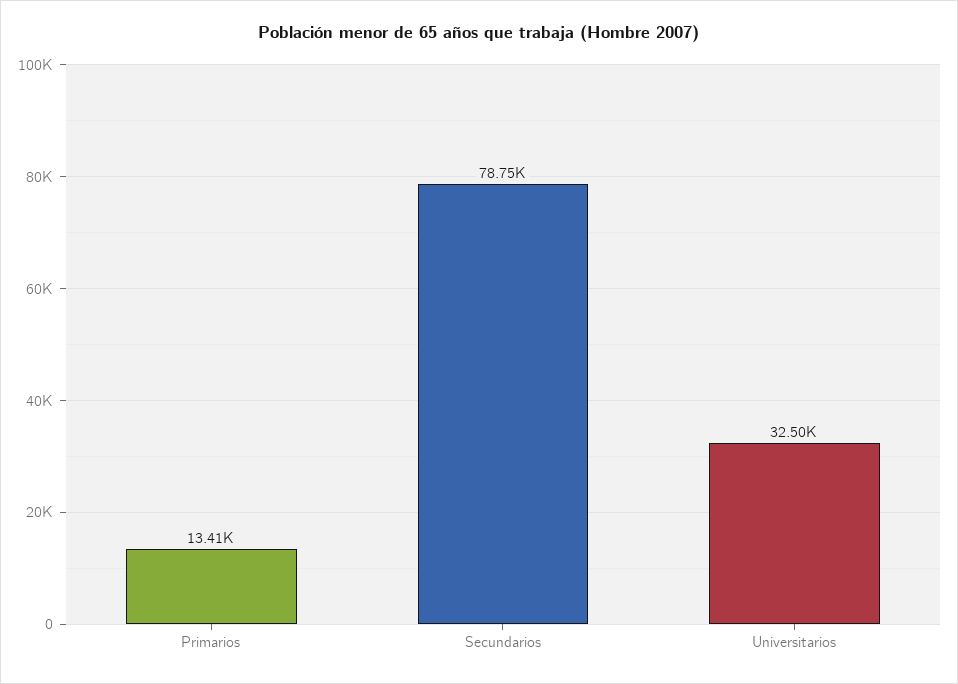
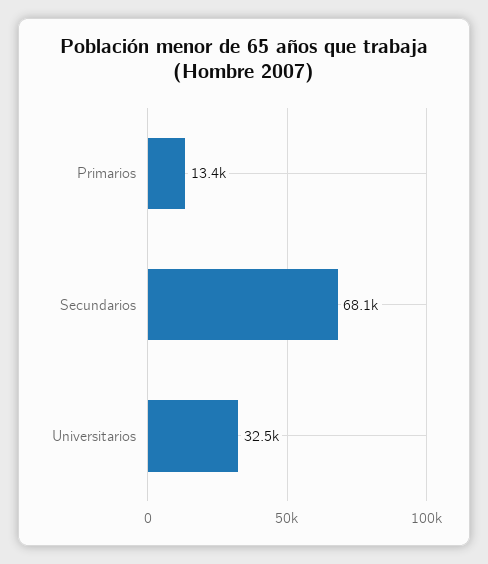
Secundarios: 78750 -> 68100

